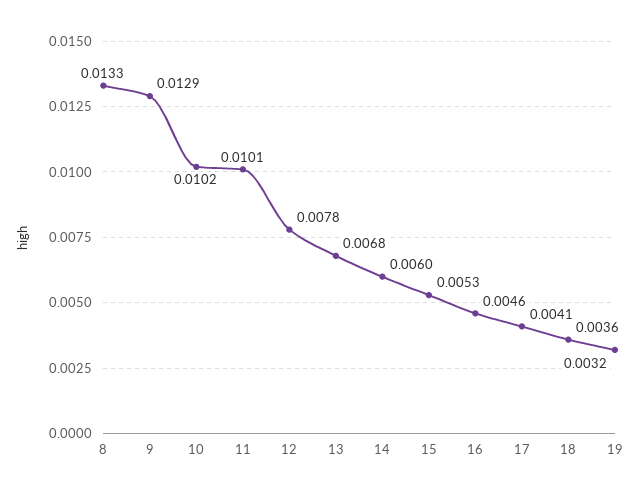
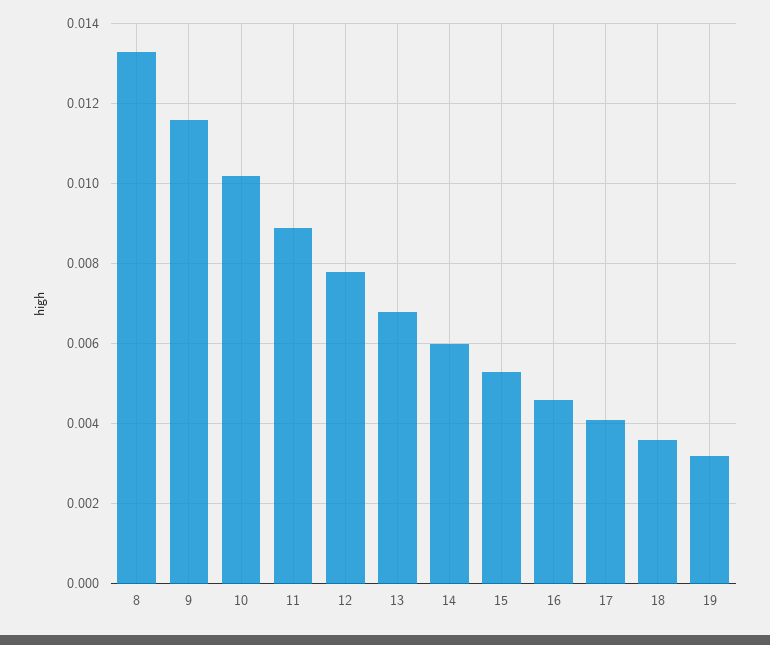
9: 0.0129 -> 0.0115
11: 0.0101 -> 0.009

